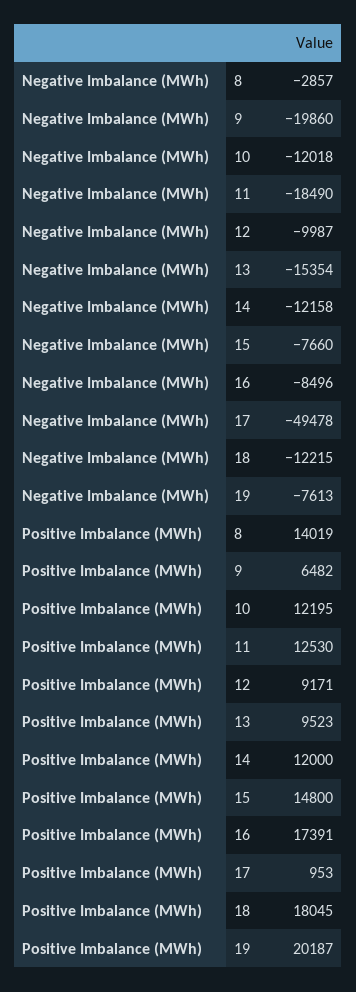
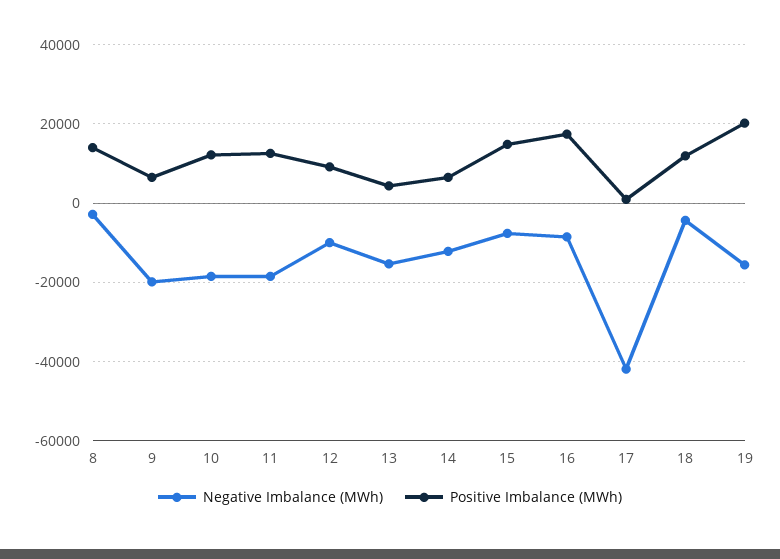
Negative Imbalance (MWh), 10: -12018 -> -18000
Negative Imbalance (MWh), 17: -49478 -> -42000
Negative Imbalance (MWh), 18: -12215 -> -4000
Negative Imbalance (MWh), 19: -7613 -> -16000
Positive Imbalance (MWh), 13: 9523 -> 4000
Positive Imbalance (MWh), 14: 12000 -> 6000
Positive Imbalance (MWh), 18: 18045 -> 12000

